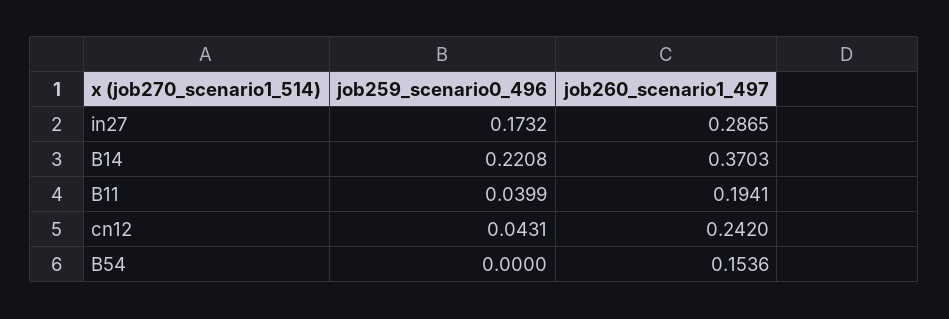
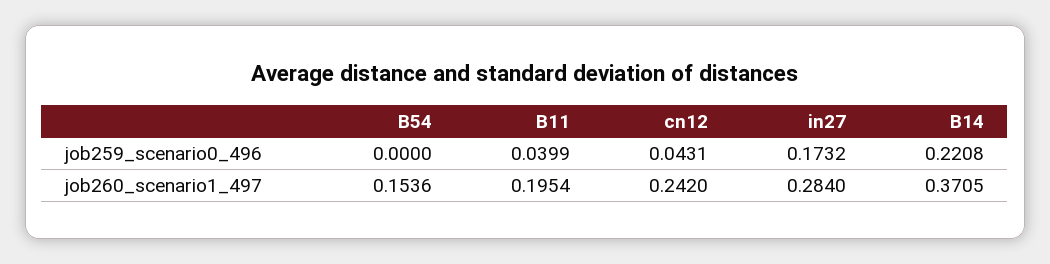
job260_scenario1_497, in27: 0.2865 -> 0.284
job260_scenario1_497, B14: 0.3703 -> 0.3705
job260_scenario1_497, B11: 0.1941 -> 0.1954

